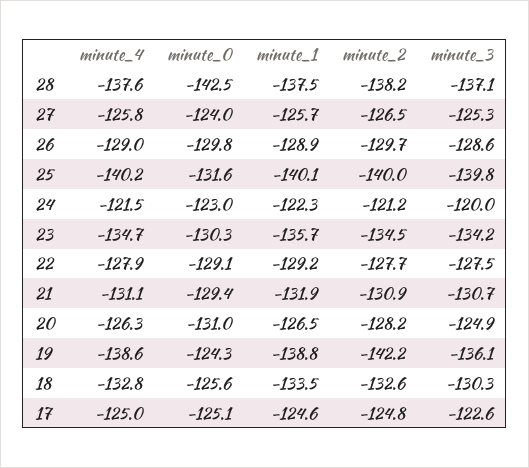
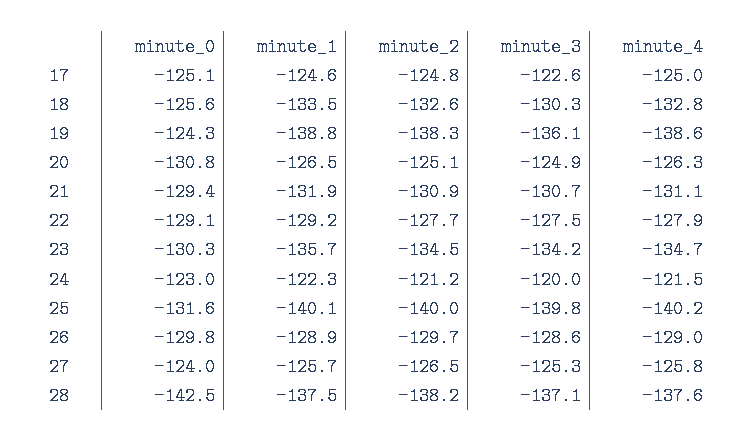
minute_0, 20: -131 -> -130.8
minute_2, 20: -128.2 -> -125.1
minute_2, 19: -142.2 -> -138.3

